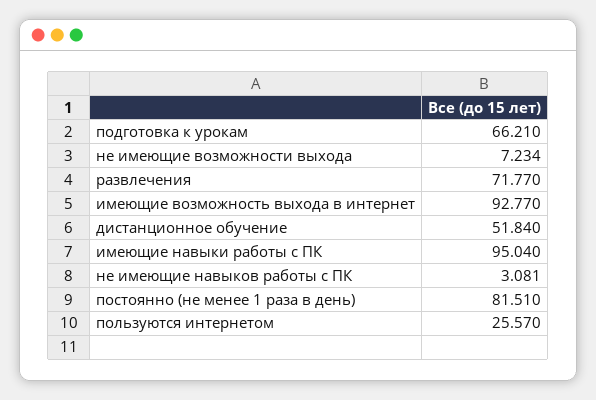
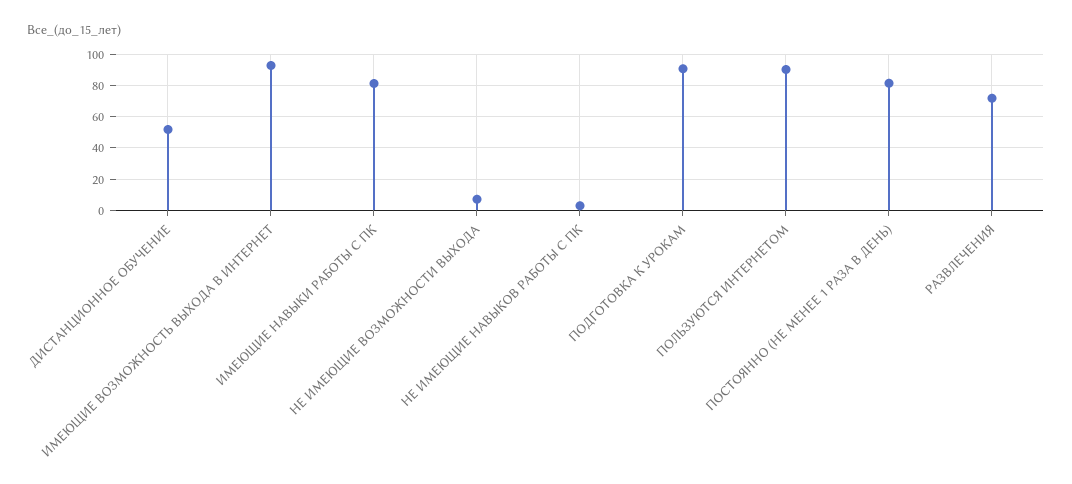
подготовка к урокам: 66.21 -> 90
имеющие навыки работы с ПК: 95.04 -> 80
пользуются интернетом: 25.57 -> 90

